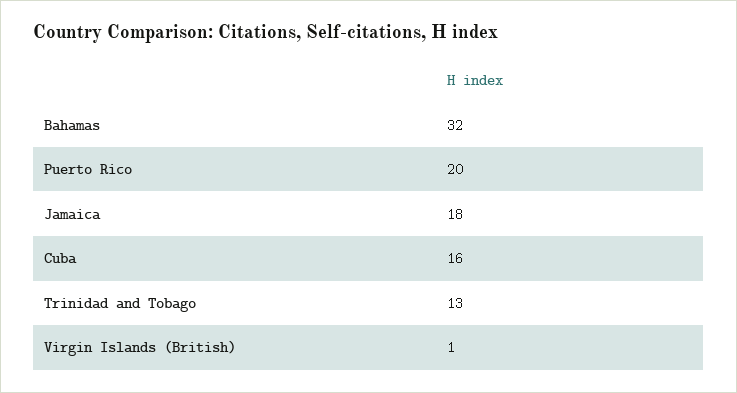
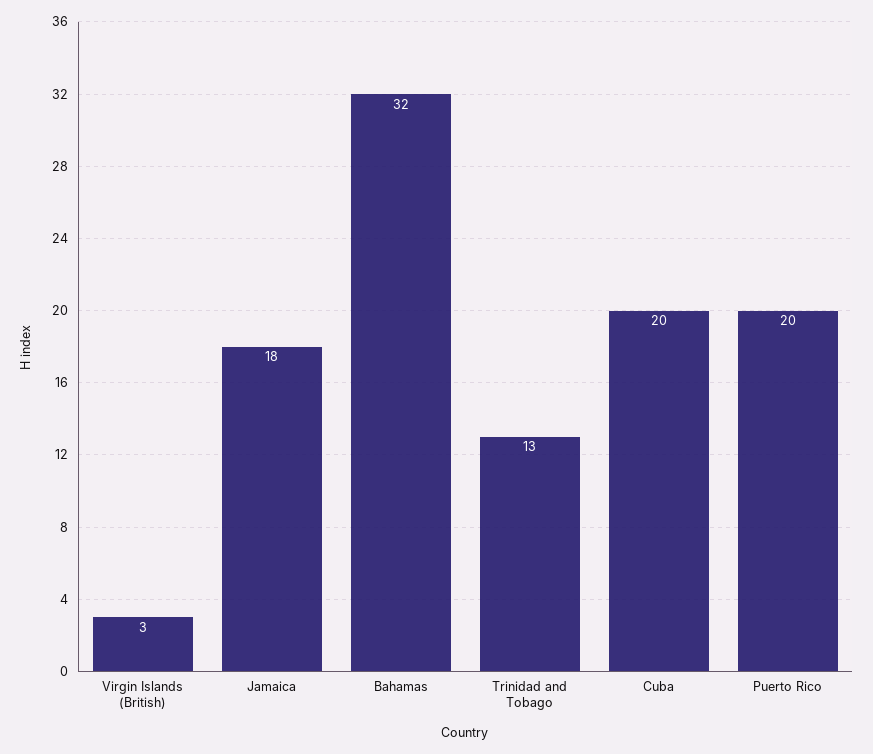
Cuba: 16 -> 20
Virgin Islands (British): 1 -> 3

